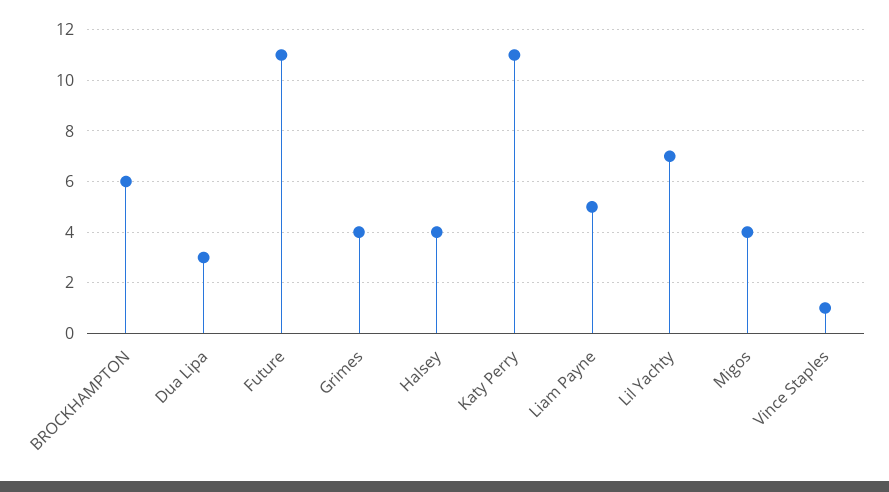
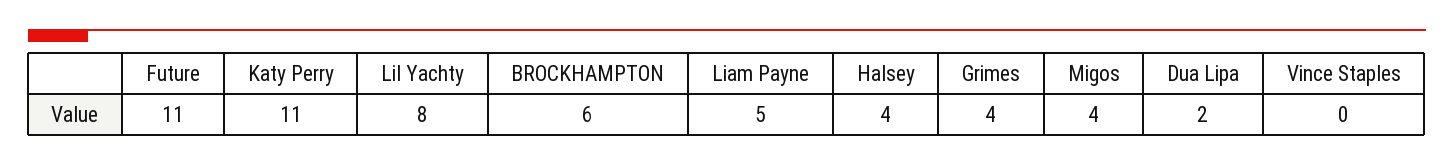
Dua Lipa: 3 -> 2
Lil Yachty: 7 -> 8
Vince Staples: 1 -> 0

